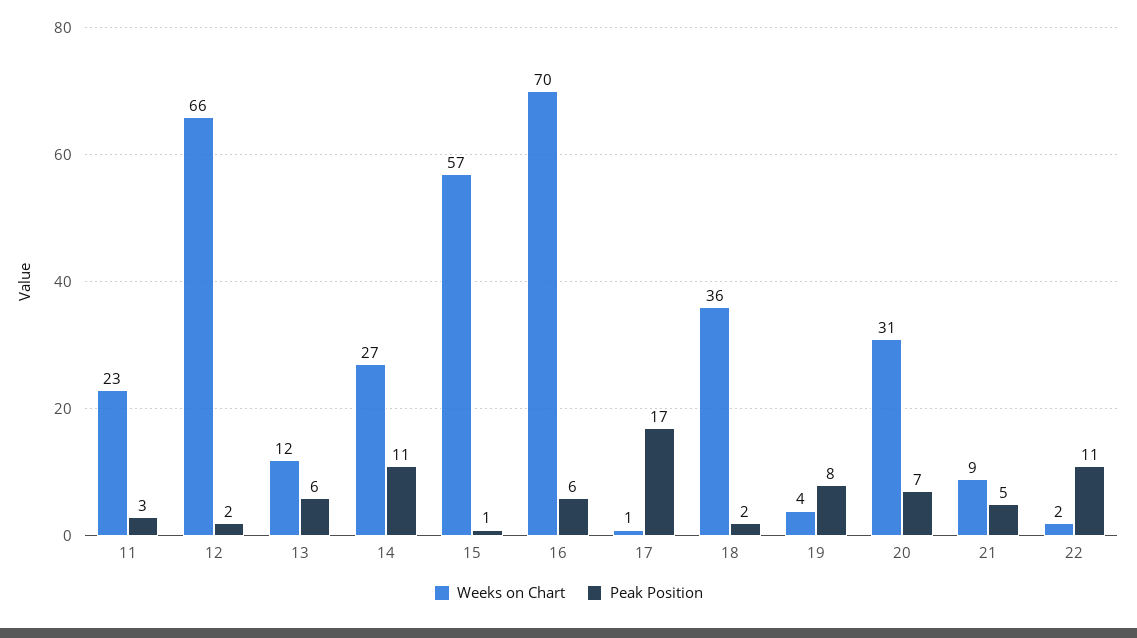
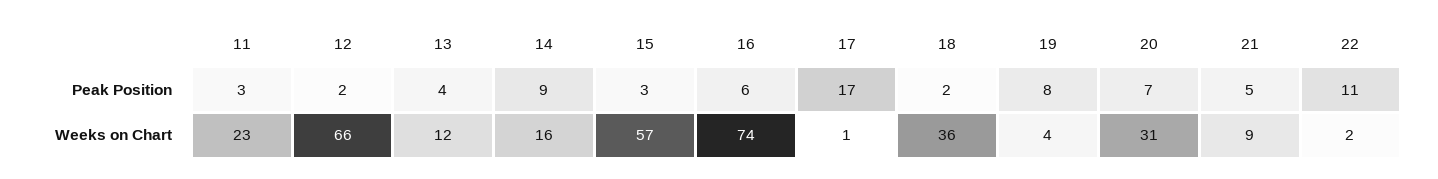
Peak Position, 13: 6 -> 4
Weeks on Chart, 14: 27 -> 16
Peak Position, 14: 11 -> 9
Peak Position, 15: 1 -> 3
Weeks on Chart, 16: 70 -> 74

